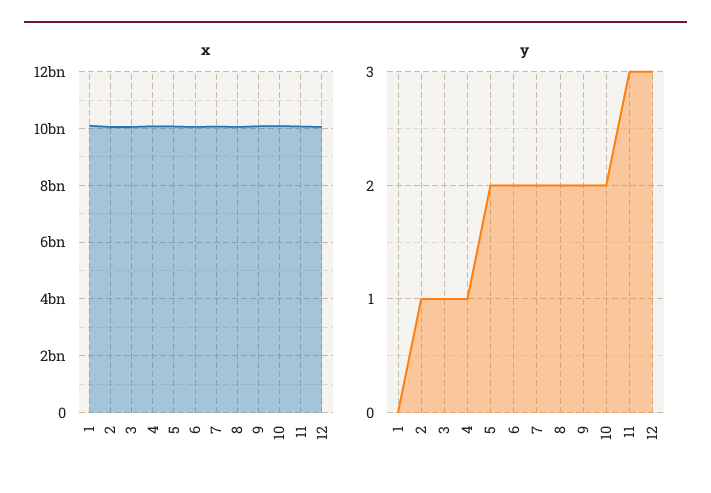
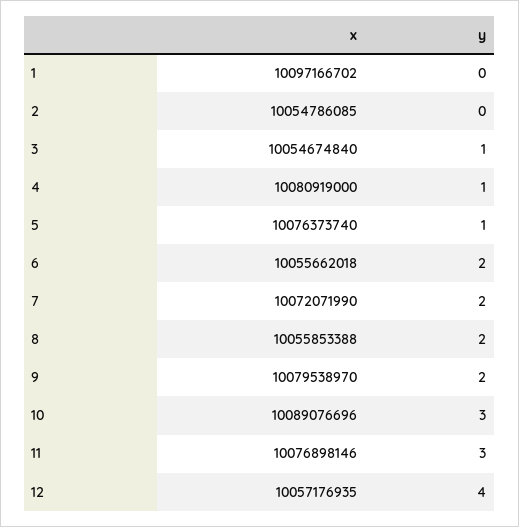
y, 2: 1 -> 0
y, 5: 2 -> 1
y, 10: 2 -> 3
y, 12: 3 -> 4

